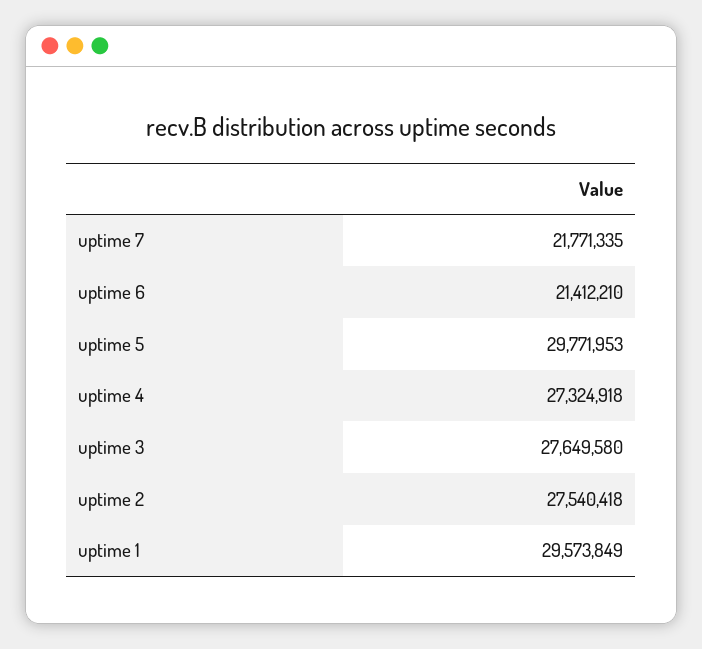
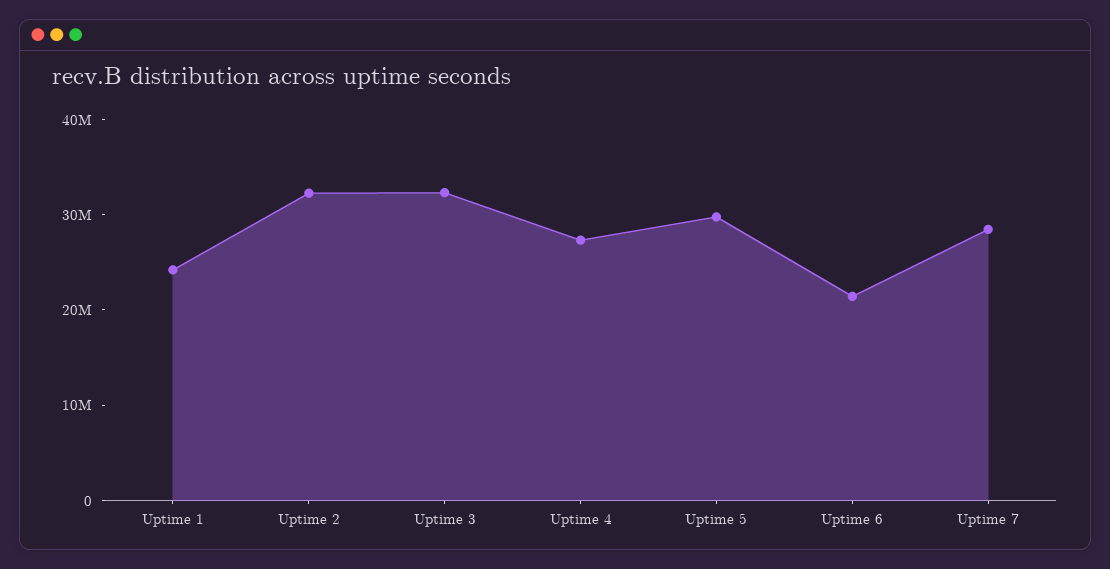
uptime 7: 21771335 -> 28000000
uptime 3: 27649580 -> 32000000
uptime 2: 27540418 -> 32000000
uptime 1: 29573849 -> 24000000

